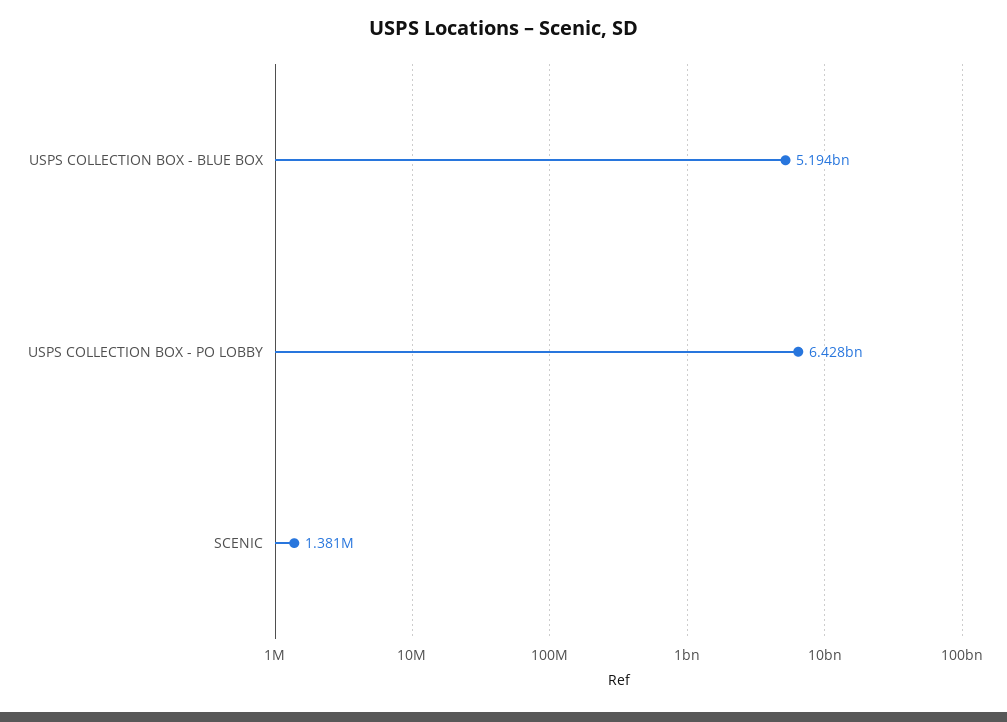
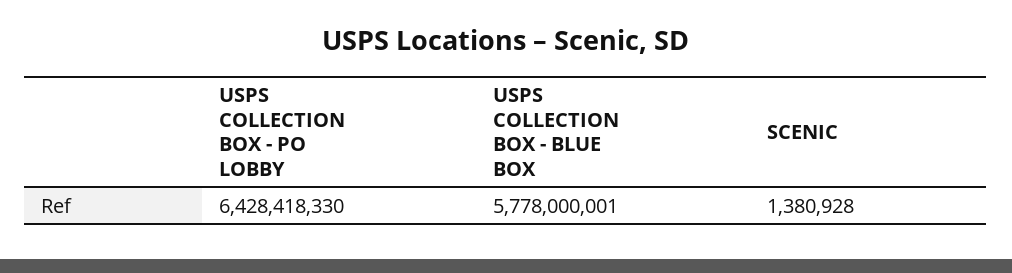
USPS COLLECTION BOX - BLUE BOX: 5194000000 -> 5778000001

